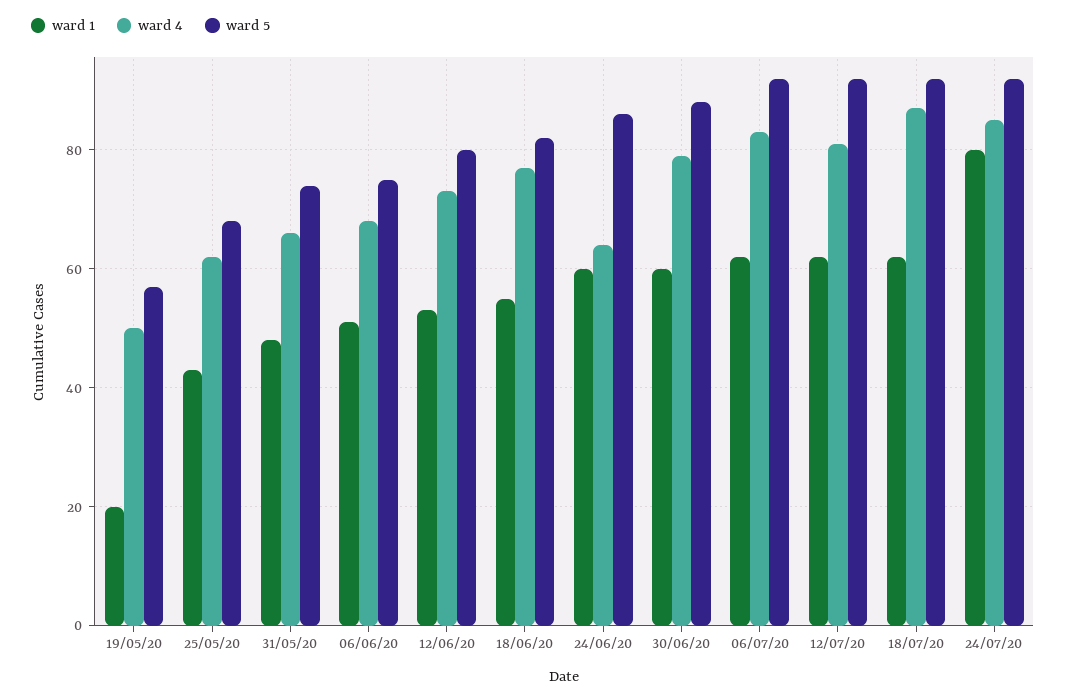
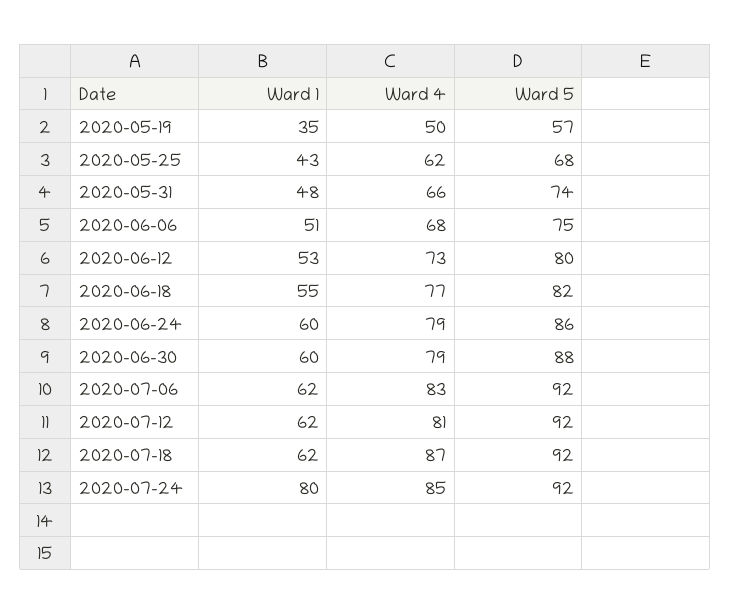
ward 1, 19/05/20: 20 -> 35
ward 4, 24/06/20: 65 -> 79

